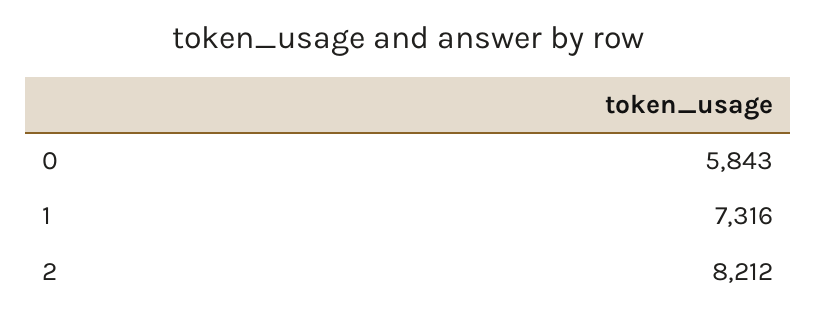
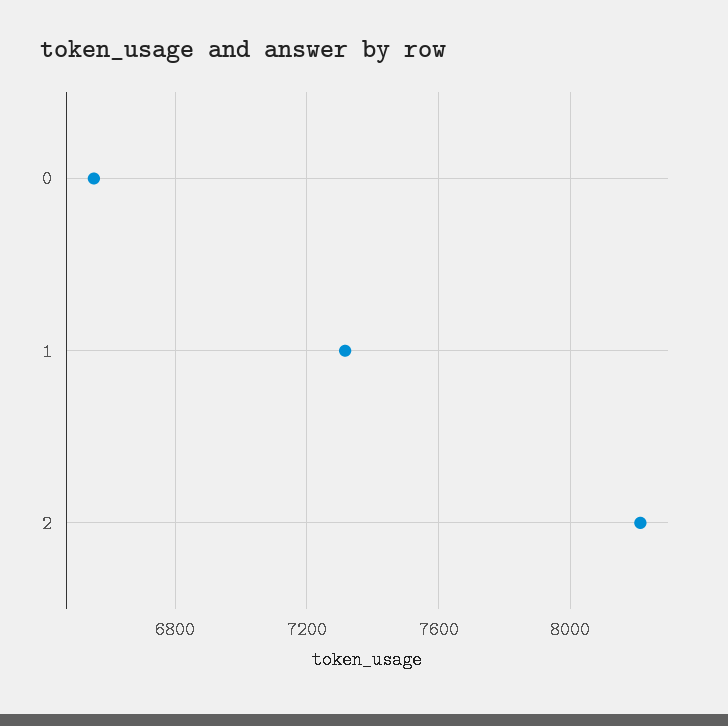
0: 5843 -> 6550

